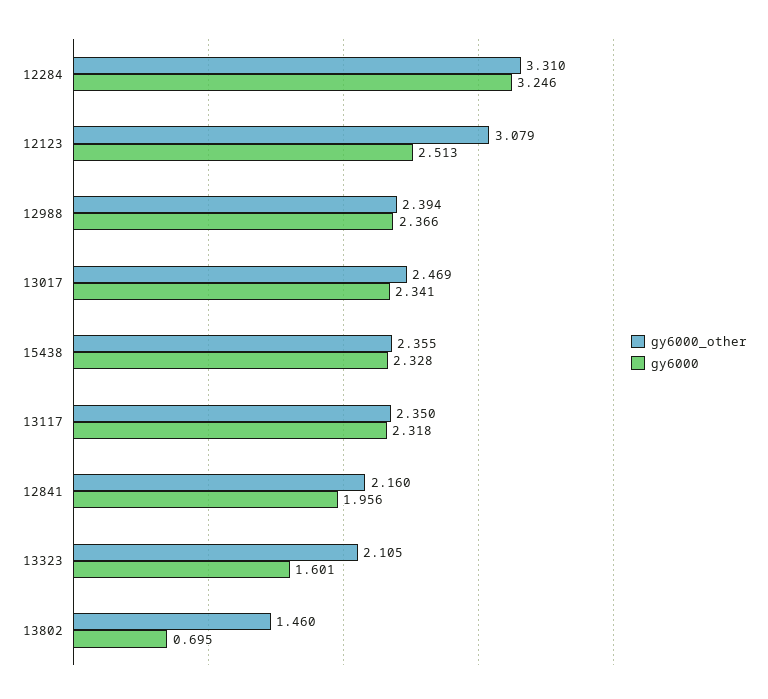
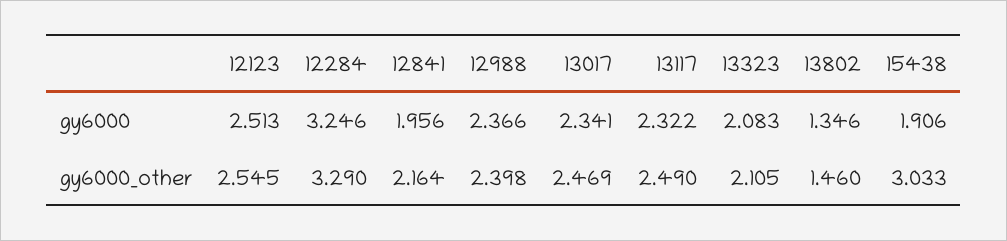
gy6000_other, 12284: 3.31 -> 3.29
gy6000_other, 12123: 3.079 -> 2.545
gy6000_other, 12988: 2.394 -> 2.398
gy6000_other, 15438: 2.355 -> 3.033
gy6000, 15438: 2.328 -> 1.906
gy6000_other, 13117: 2.35 -> 2.49
gy6000, 13117: 2.318 -> 2.322
gy6000_other, 12841: 2.16 -> 2.164
gy6000, 13323: 1.601 -> 2.083
gy6000, 13802: 0.695 -> 1.346

